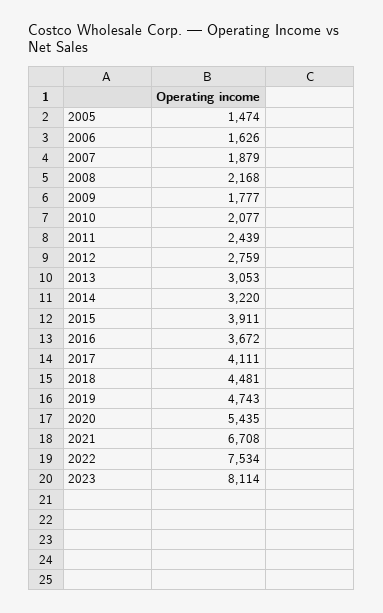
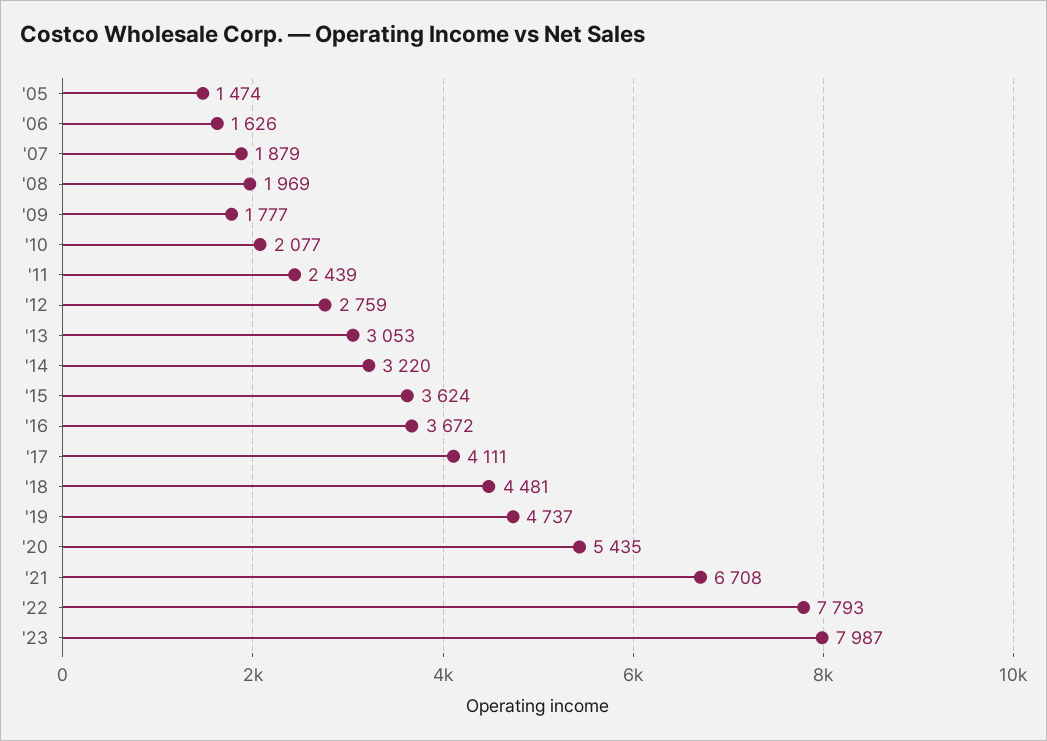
2008: 2168 -> 1969
2015: 3911 -> 3624
2019: 4743 -> 4737
2022: 7534 -> 7793
2023: 8114 -> 7987

